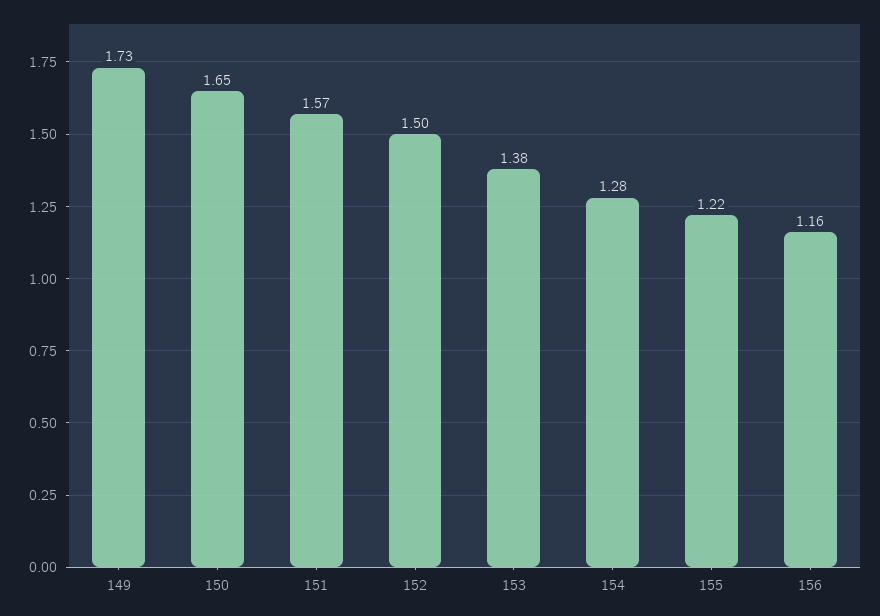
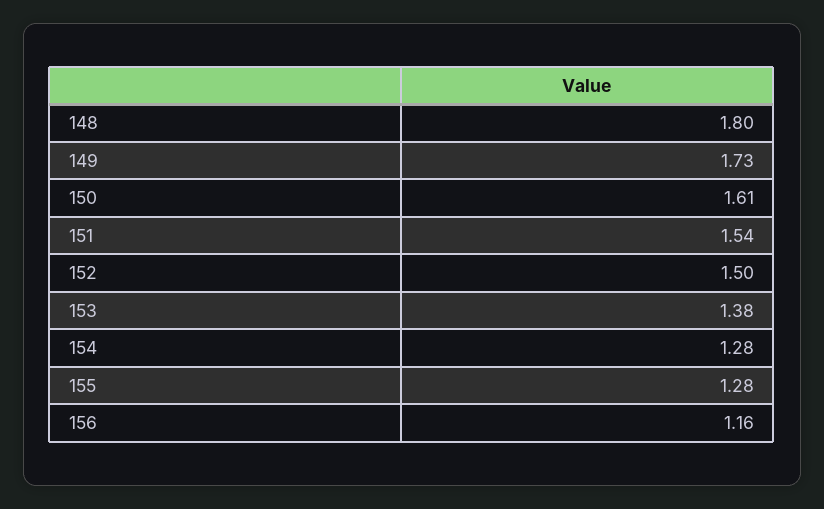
150: 1.65 -> 1.61
151: 1.57 -> 1.54
155: 1.22 -> 1.28
148: none -> 1.8

